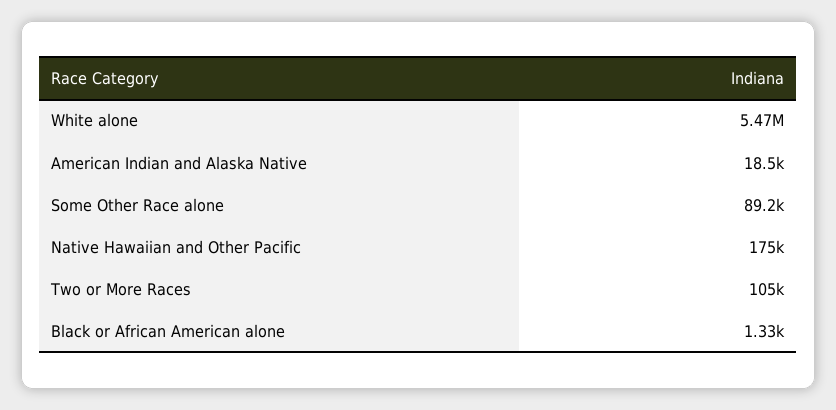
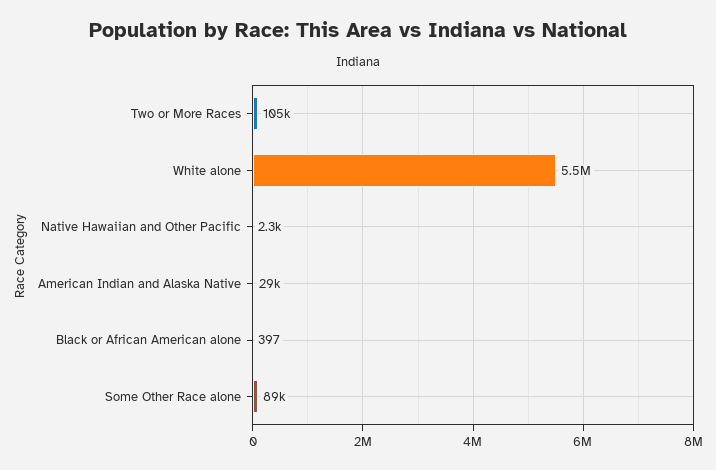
American Indian and Alaska Native: 18500 -> 29000
Native Hawaiian and Other Pacific: 175000 -> 2300
Black or African American alone: 1330 -> 397

